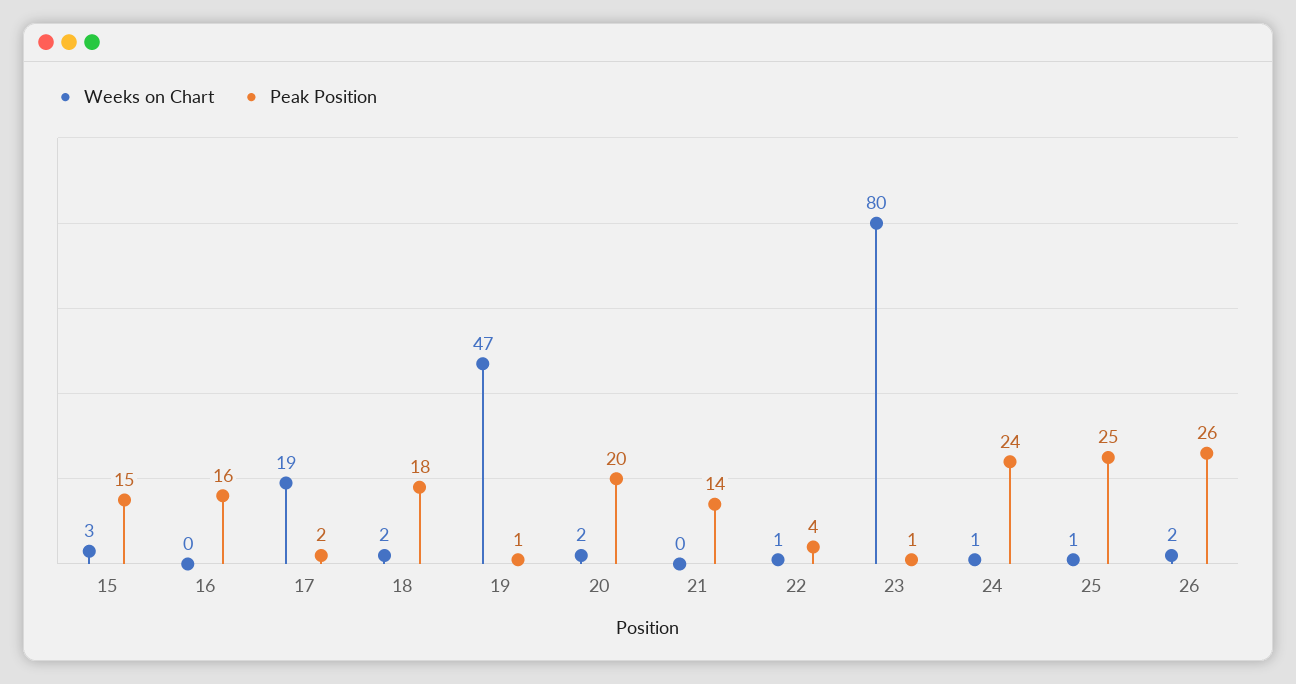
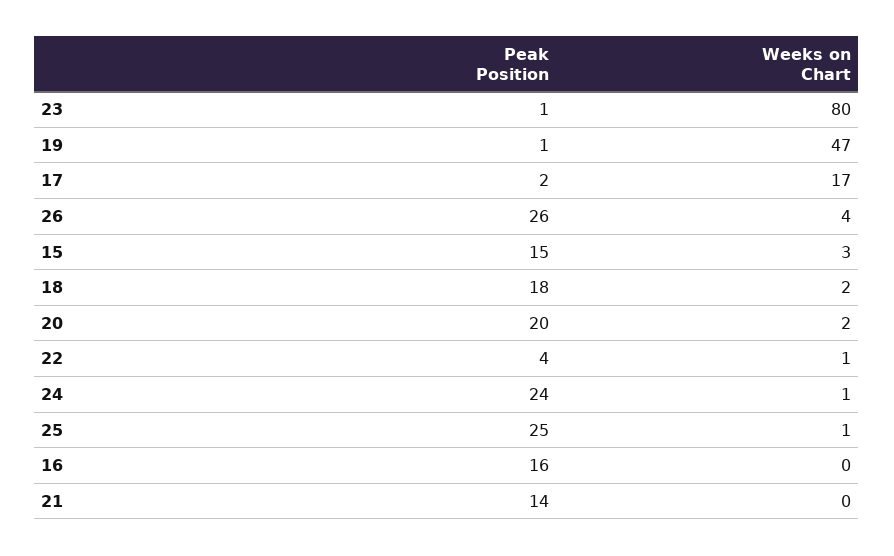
Weeks on Chart, 17: 19 -> 17
Weeks on Chart, 26: 2 -> 4

